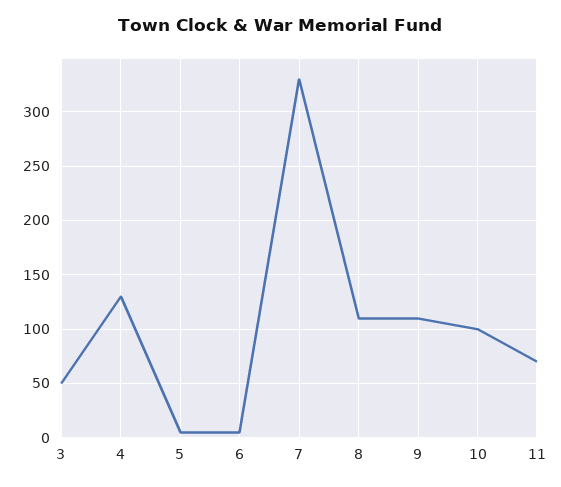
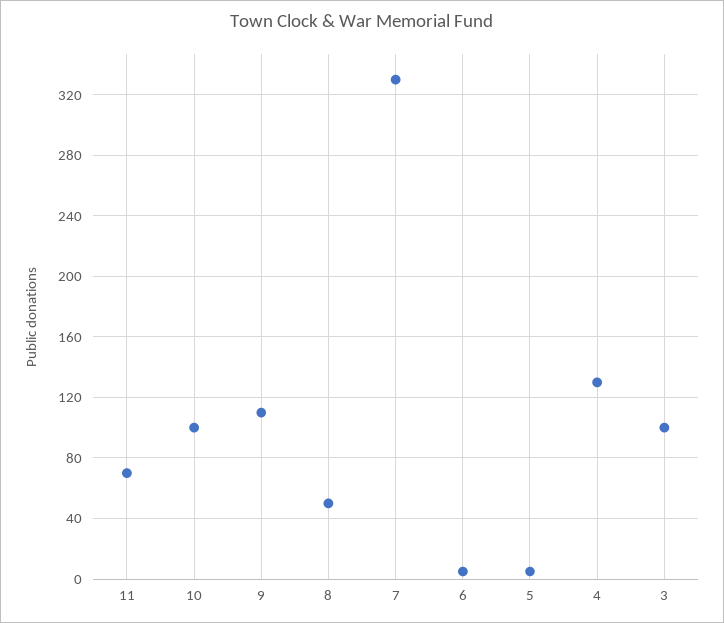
3: 50 -> 100
8: 110 -> 50

